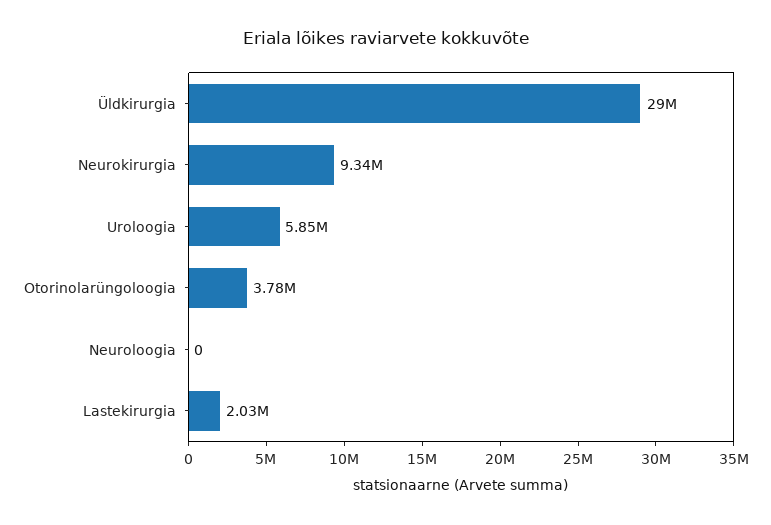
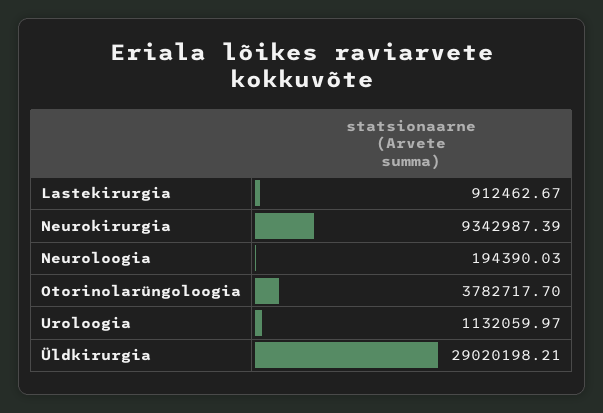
Uroloogia: 5850000 -> 1132059.97
Neuroloogia: 0 -> 194390.03
Lastekirurgia: 2030000 -> 912462.67

